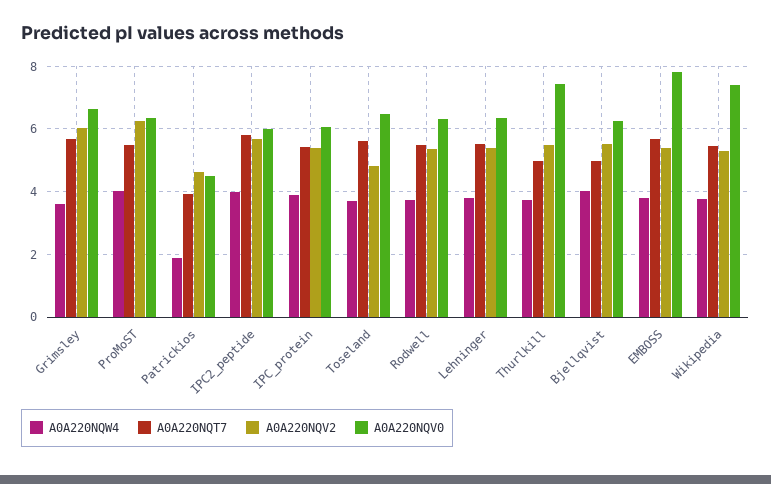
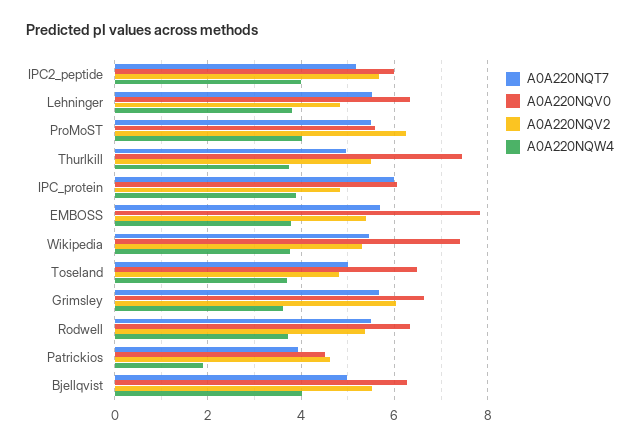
A0A220NQV0, ProMoST: 6.4 -> 5.6
A0A220NQT7, IPC2_peptide: 5.8 -> 5.2
A0A220NQT7, IPC_protein: 5.4 -> 6
A0A220NQV2, IPC_protein: 5.4 -> 4.8
A0A220NQT7, Toseland: 5.6 -> 5
A0A220NQV2, Lehninger: 5.4 -> 4.8

